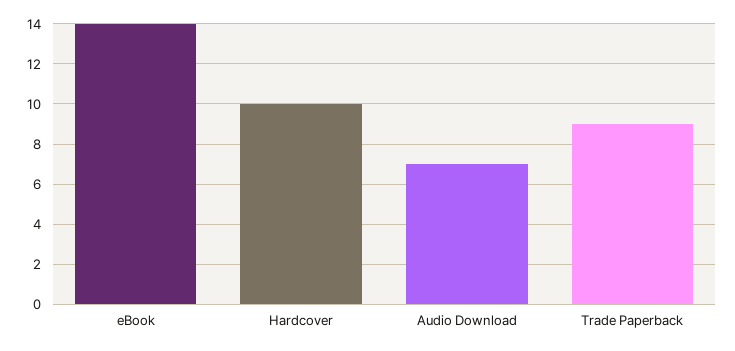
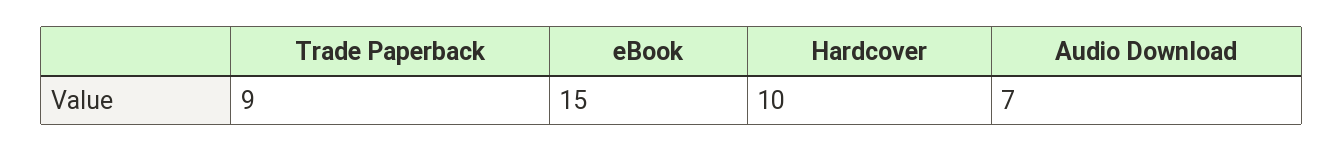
eBook: 14 -> 15

